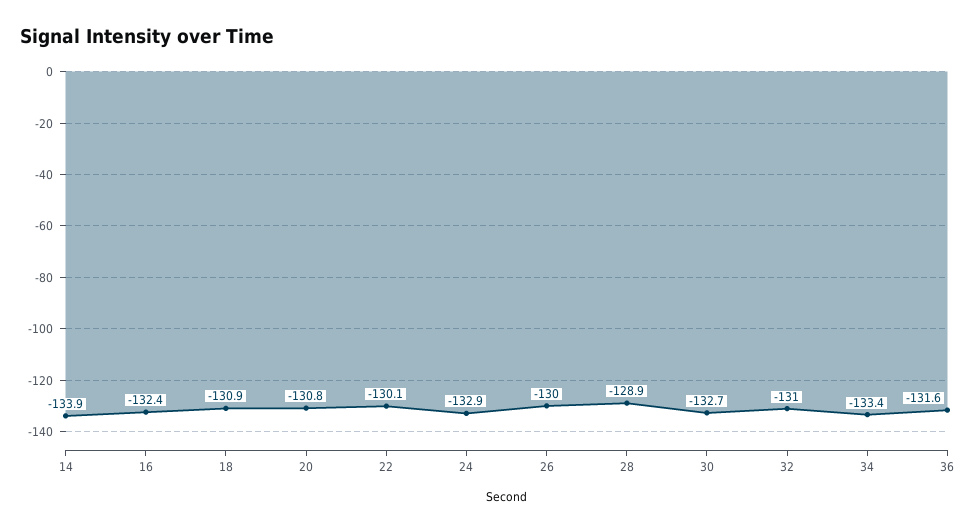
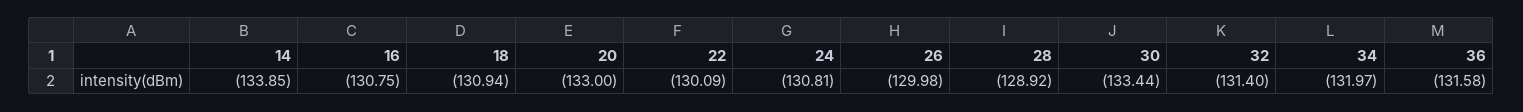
16: -132.4 -> -130.75
20: -130.8 -> -133
24: -132.9 -> -130.81
30: -132.7 -> -133.44
32: -131 -> -131.4
34: -133.4 -> -131.97

